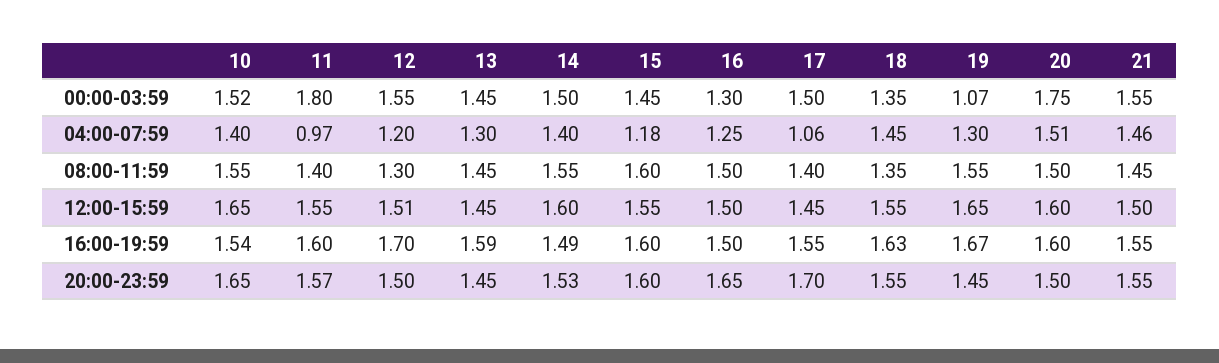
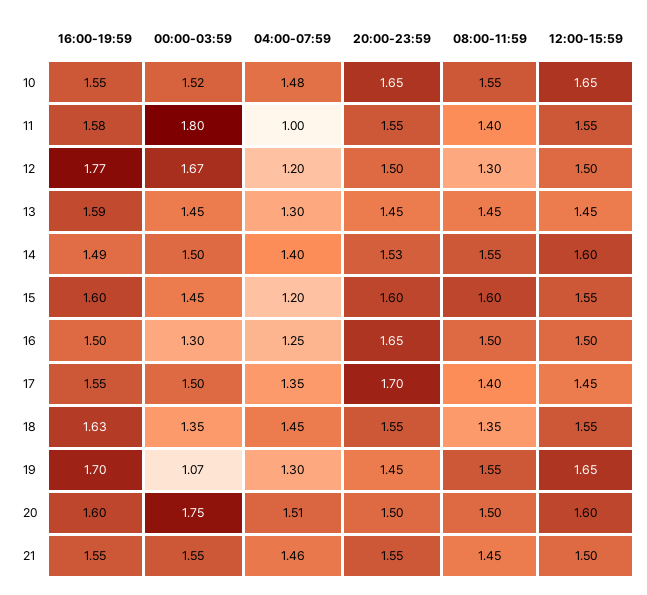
12, 00:00-03:59: 1.55 -> 1.67
10, 04:00-07:59: 1.4 -> 1.48
11, 04:00-07:59: 0.97 -> 1
15, 04:00-07:59: 1.18 -> 1.2
17, 04:00-07:59: 1.06 -> 1.35
12, 12:00-15:59: 1.51 -> 1.5
10, 16:00-19:59: 1.54 -> 1.55
11, 16:00-19:59: 1.6 -> 1.58
12, 16:00-19:59: 1.7 -> 1.77
19, 16:00-19:59: 1.67 -> 1.7
11, 20:00-23:59: 1.57 -> 1.55

